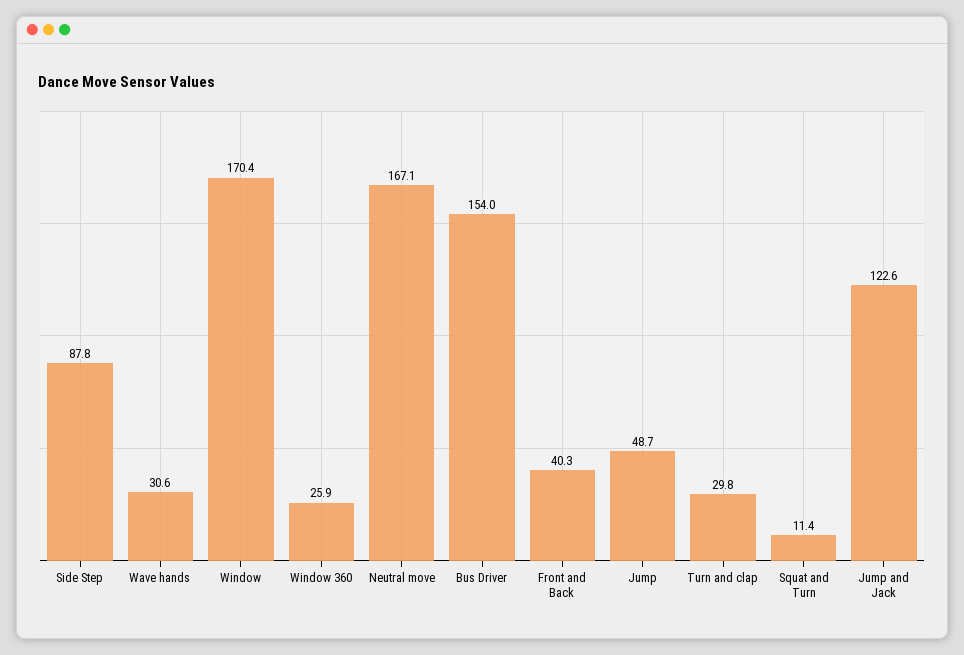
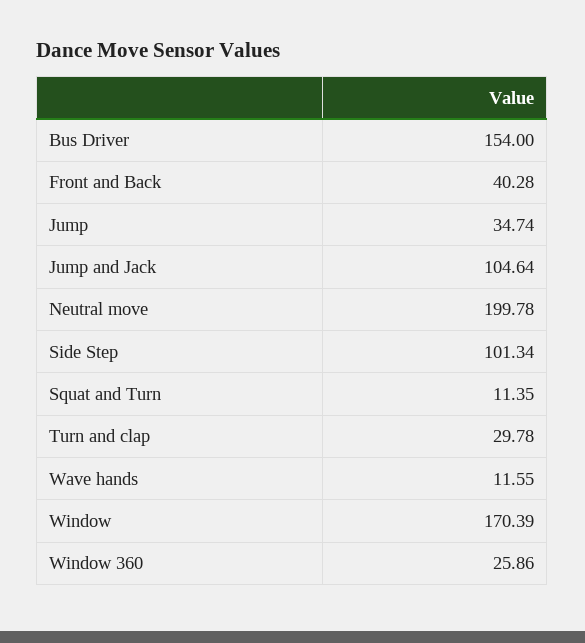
Side Step: 87.8 -> 101.34
Wave hands: 30.6 -> 11.55
Neutral move: 167.1 -> 199.78
Jump: 48.7 -> 34.74
Jump and Jack: 122.6 -> 104.64

